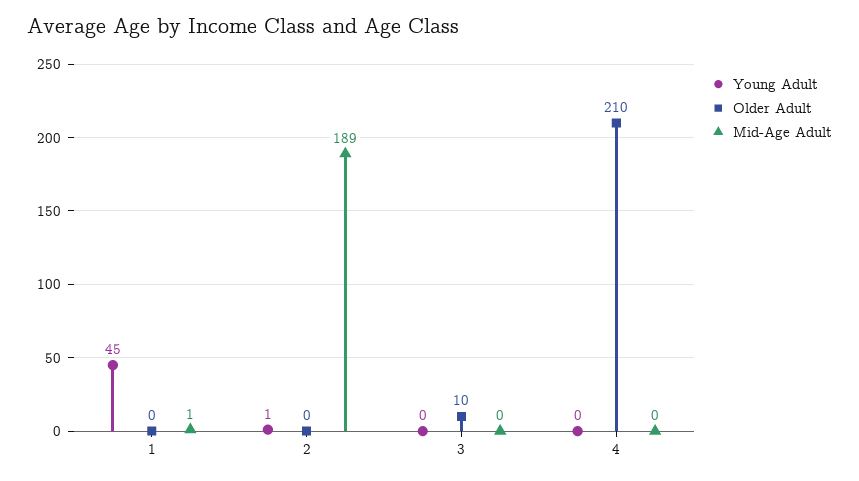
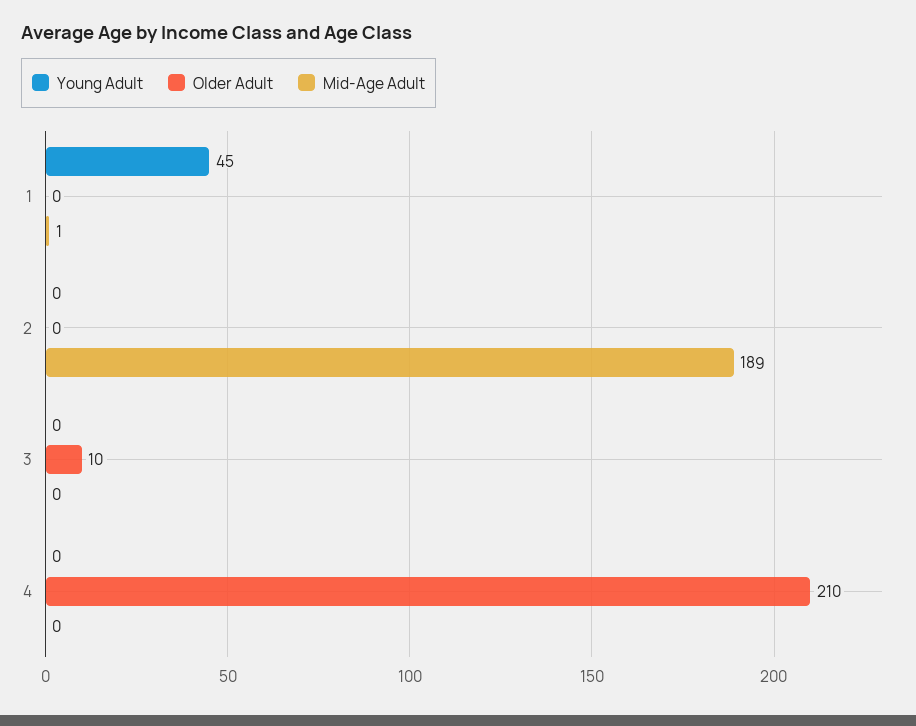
Young Adult, 2: 1 -> 0

